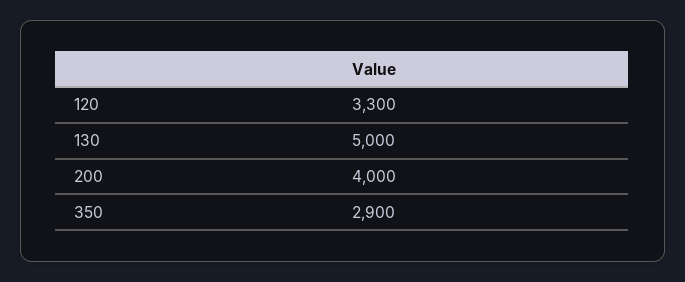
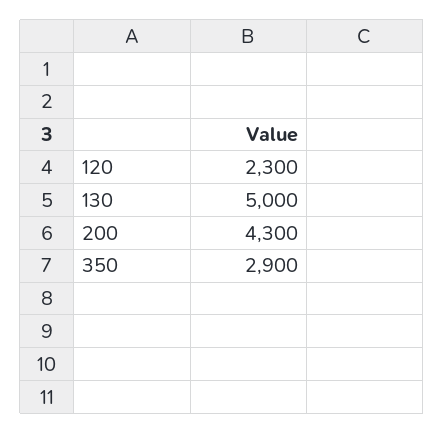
120: 3300 -> 2300
200: 4000 -> 4300

